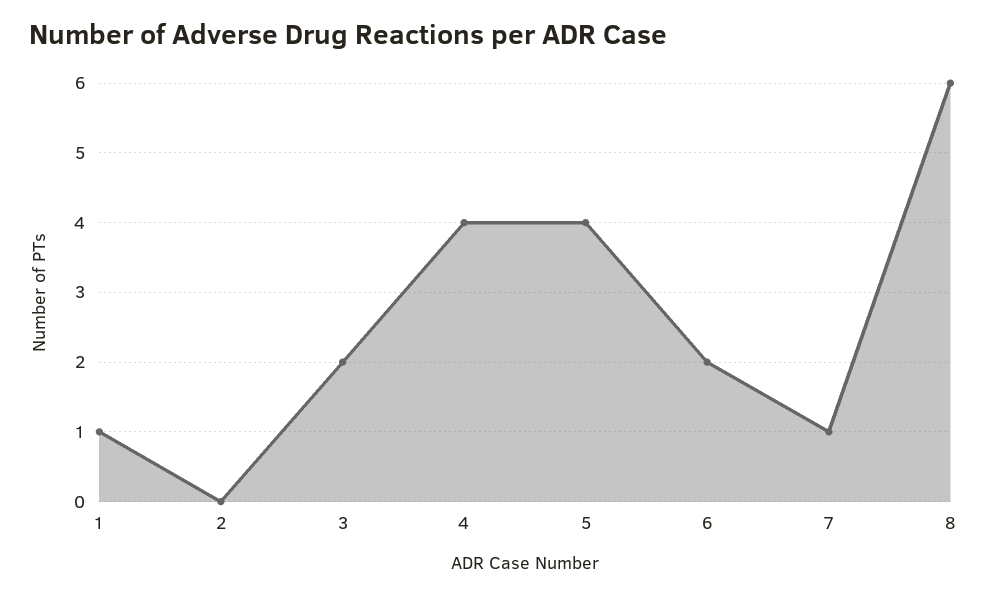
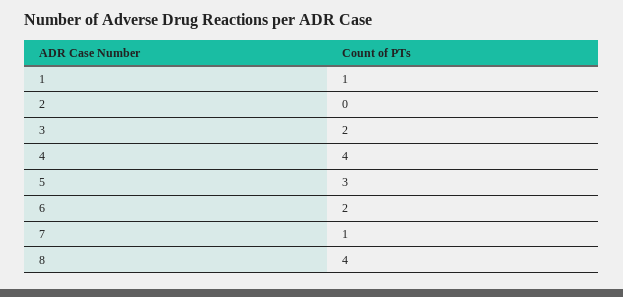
5: 4 -> 3
8: 6 -> 4

